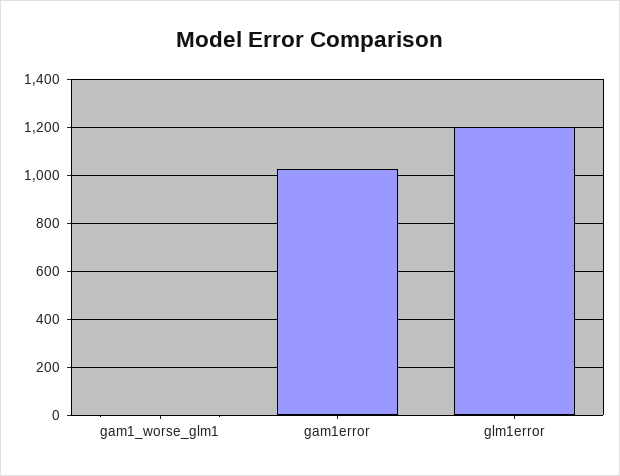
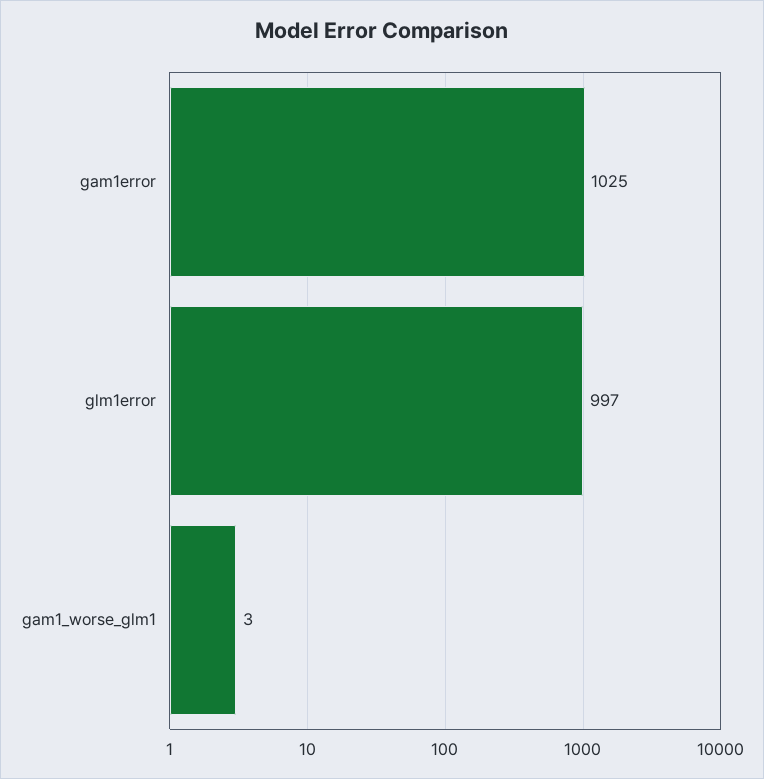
glm1error: 1200 -> 997

